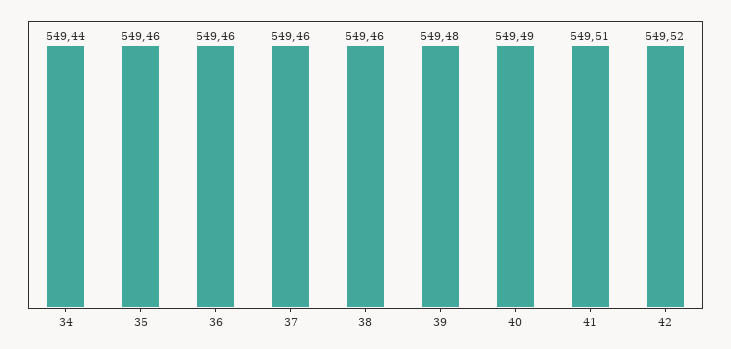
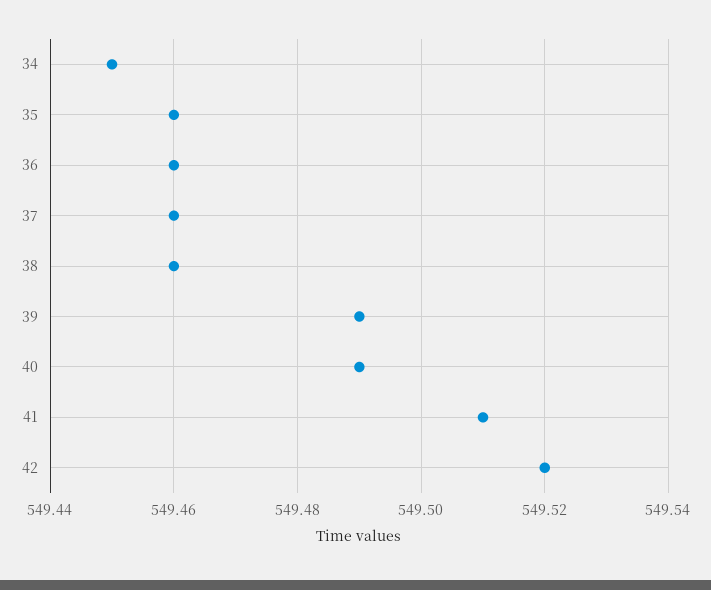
34: 549.44 -> 549.45
39: 549.48 -> 549.49

